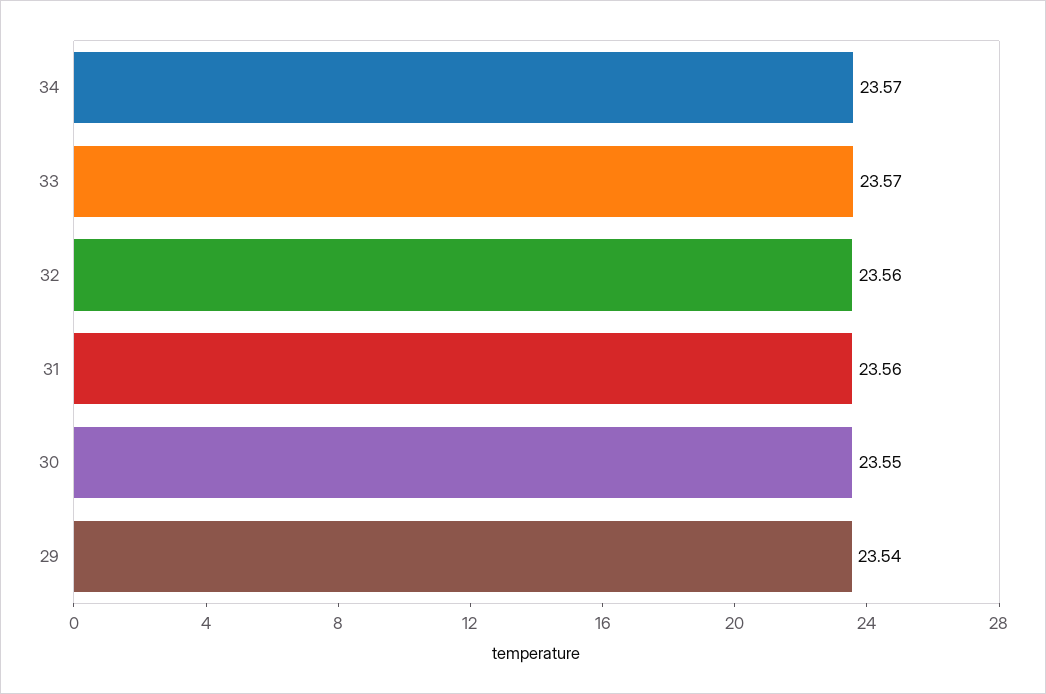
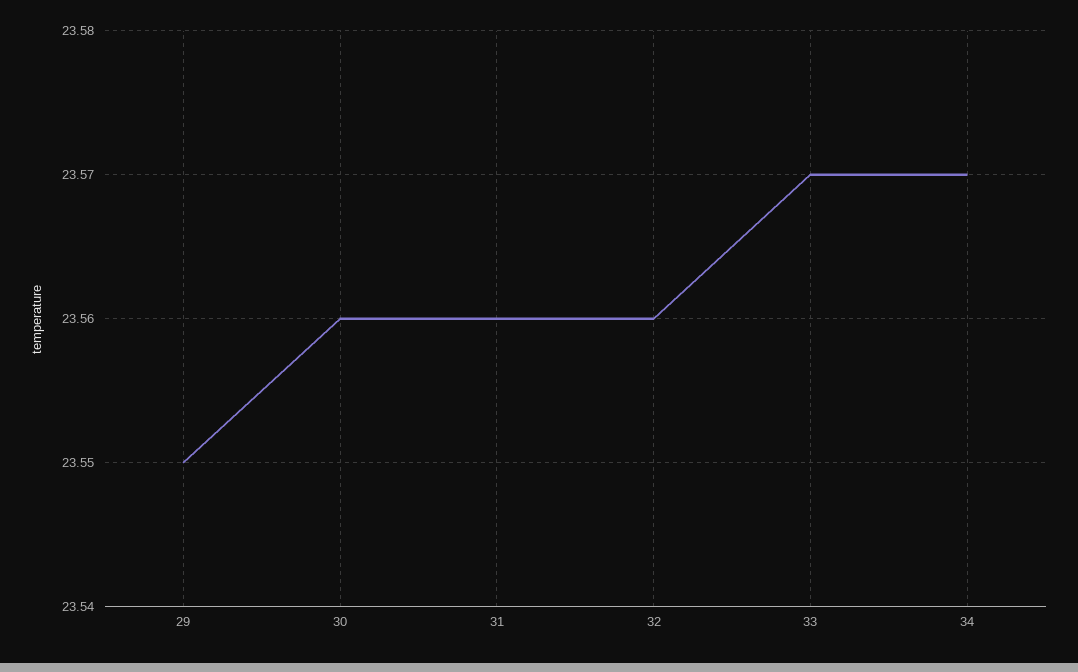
30: 23.55 -> 23.56
29: 23.54 -> 23.55

